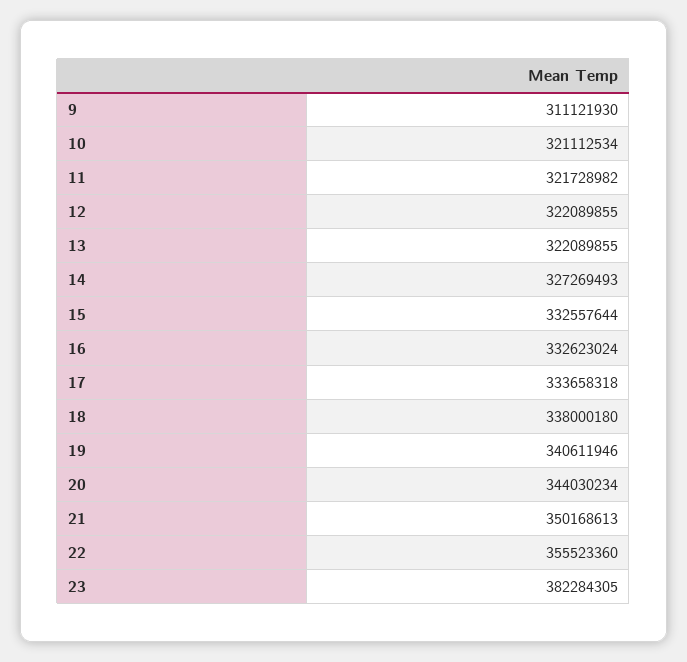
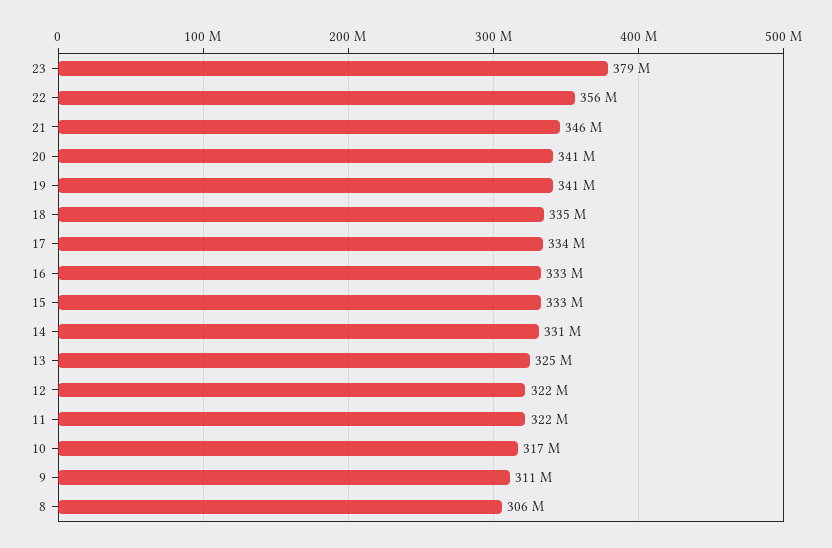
10: 321112534 -> 317000000
13: 322089855 -> 325000000
14: 327269493 -> 331000000
18: 338000180 -> 335000000
20: 344030234 -> 341000000
21: 350168613 -> 346000000
23: 382284305 -> 379000000
8: none -> 306000000

